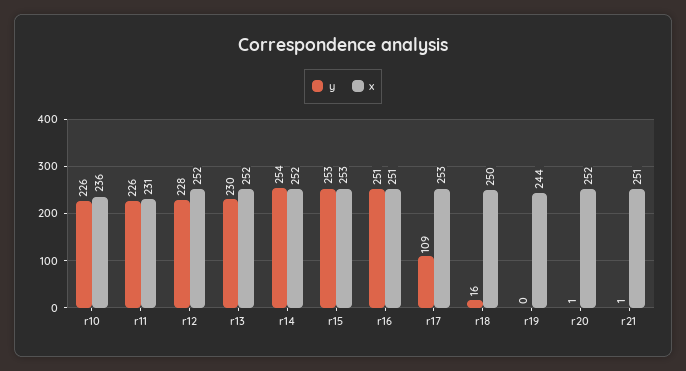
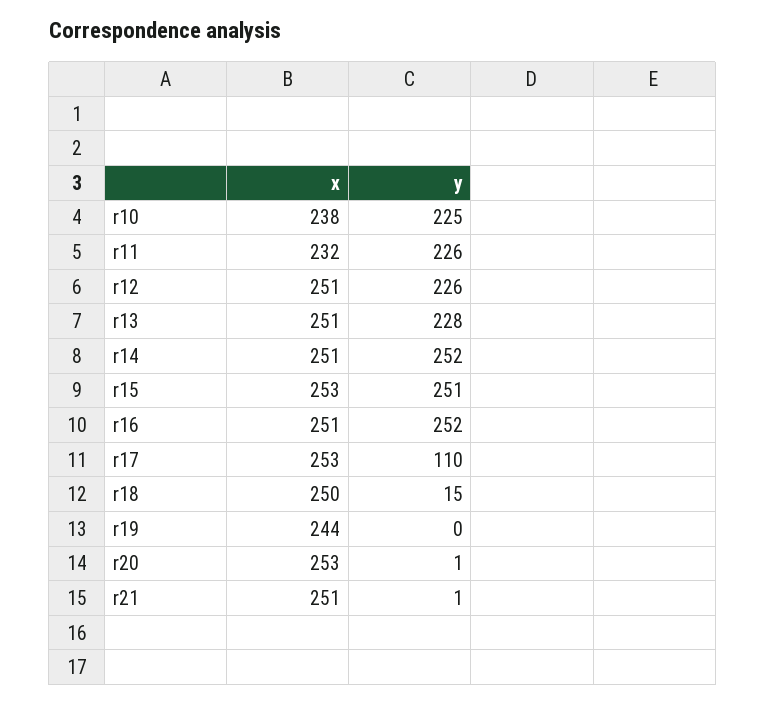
y, r10: 226 -> 225
x, r10: 236 -> 238
x, r11: 231 -> 232
y, r12: 228 -> 226
x, r12: 252 -> 251
y, r13: 230 -> 228
x, r13: 252 -> 251
y, r14: 254 -> 252
x, r14: 252 -> 251
y, r15: 253 -> 251
y, r16: 251 -> 252
y, r17: 109 -> 110
y, r18: 16 -> 15
x, r20: 252 -> 253

